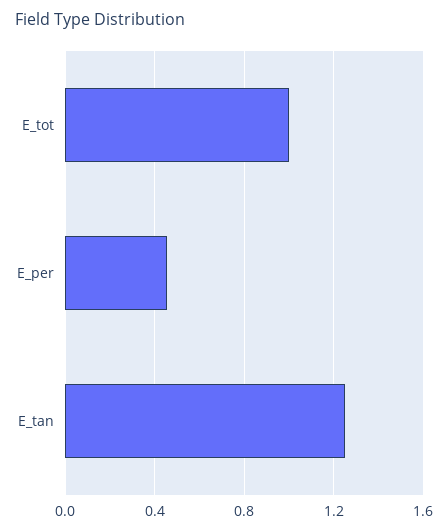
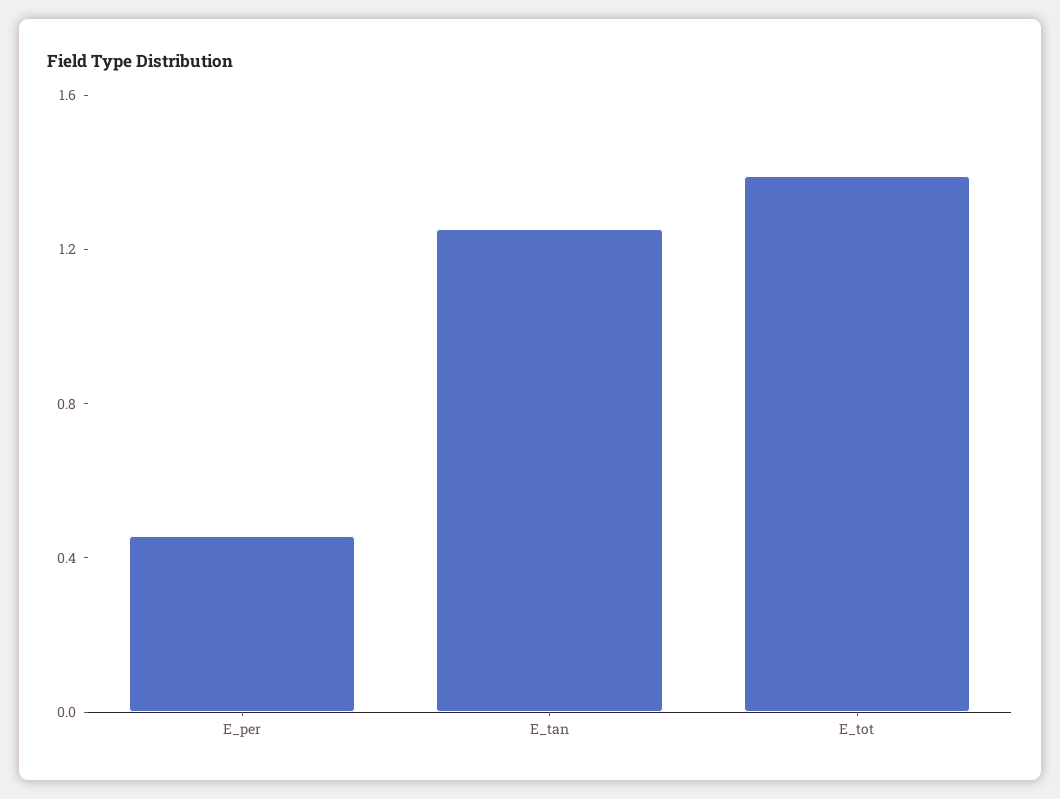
E_tot: 1 -> 1.4

